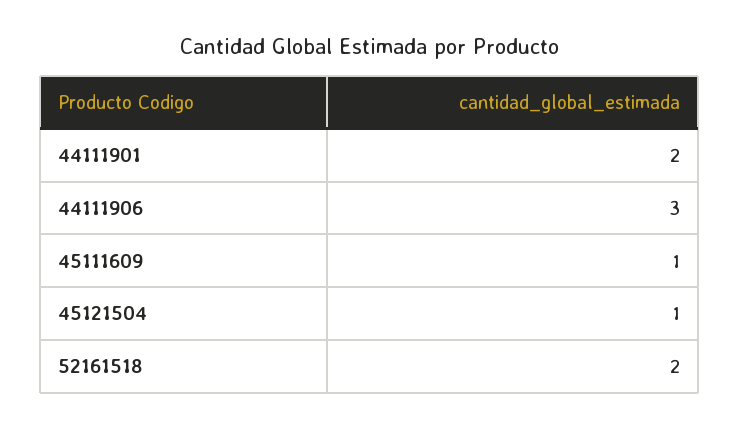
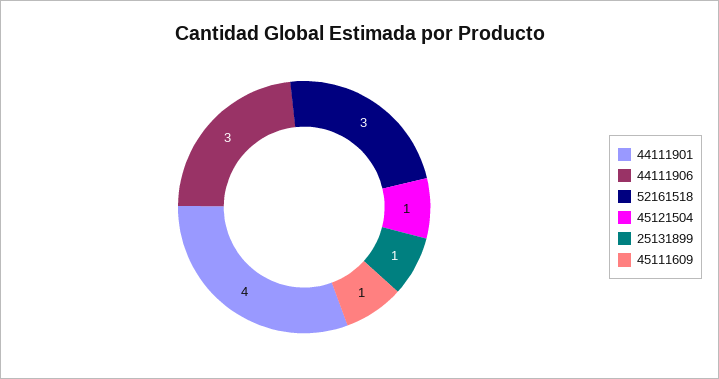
44111901: 2 -> 4
52161518: 2 -> 3
25131899: none -> 1

